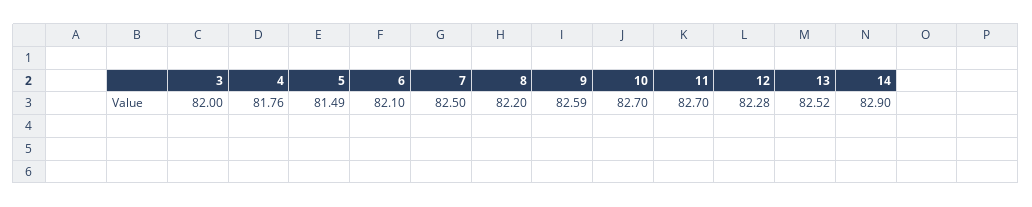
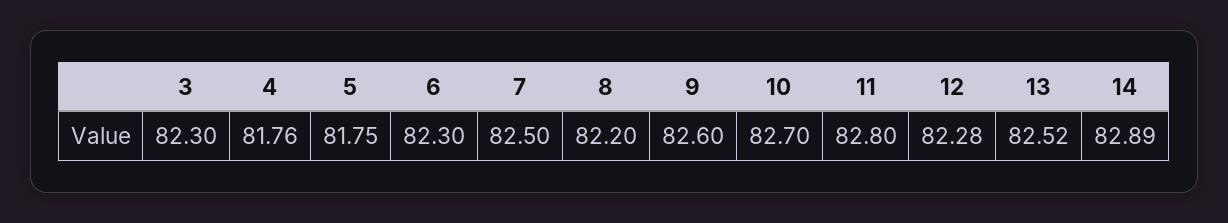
3: 82 -> 82.3
5: 81.49 -> 81.75
6: 82.1 -> 82.3
9: 82.59 -> 82.6
11: 82.7 -> 82.8
14: 82.9 -> 82.89

